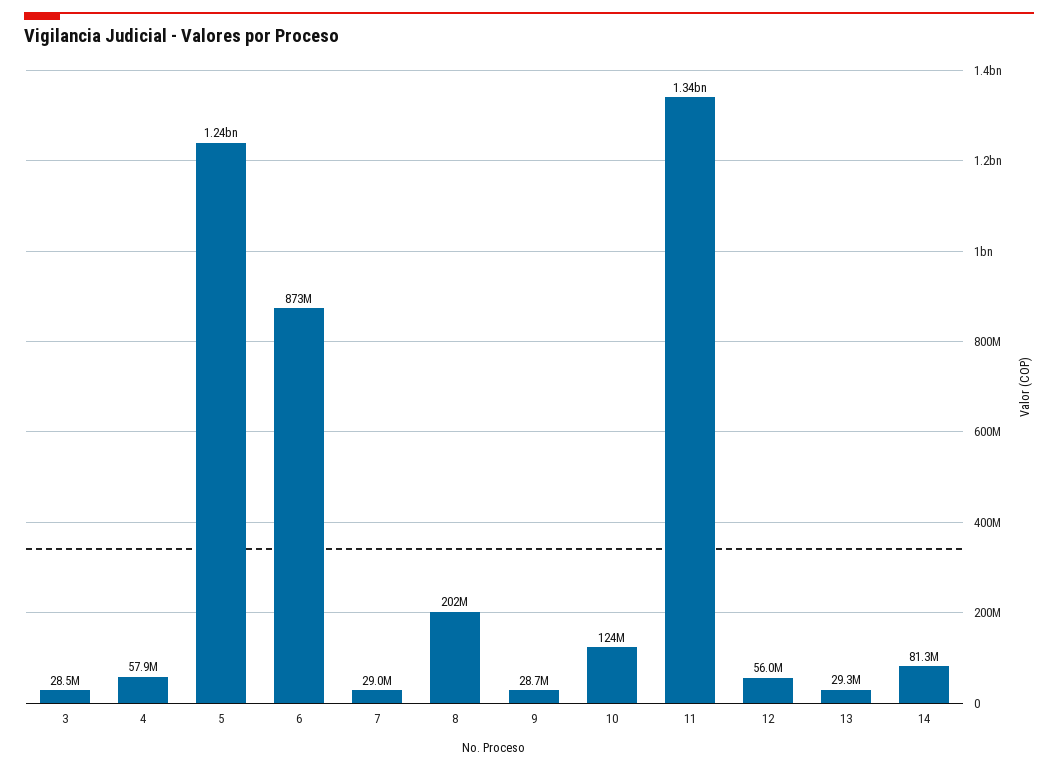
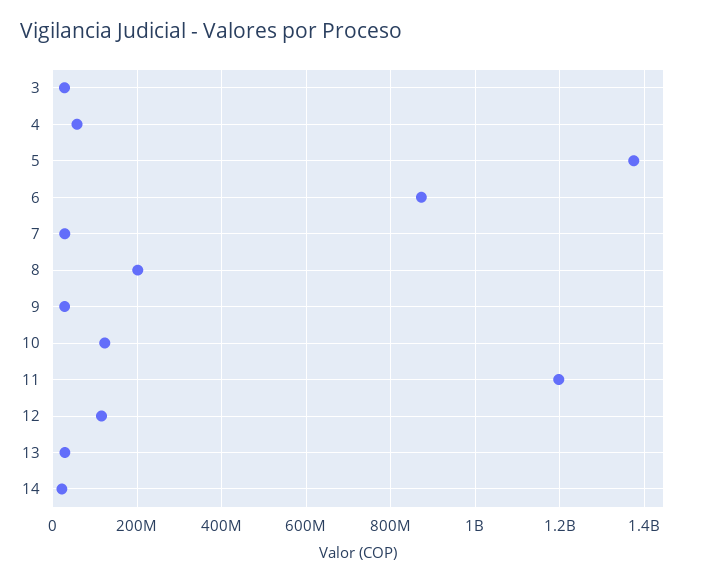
5: 1240000000 -> 1380000000
11: 1340000000 -> 1200000000
12: 56000000 -> 120000000
14: 81300000 -> 20000000

